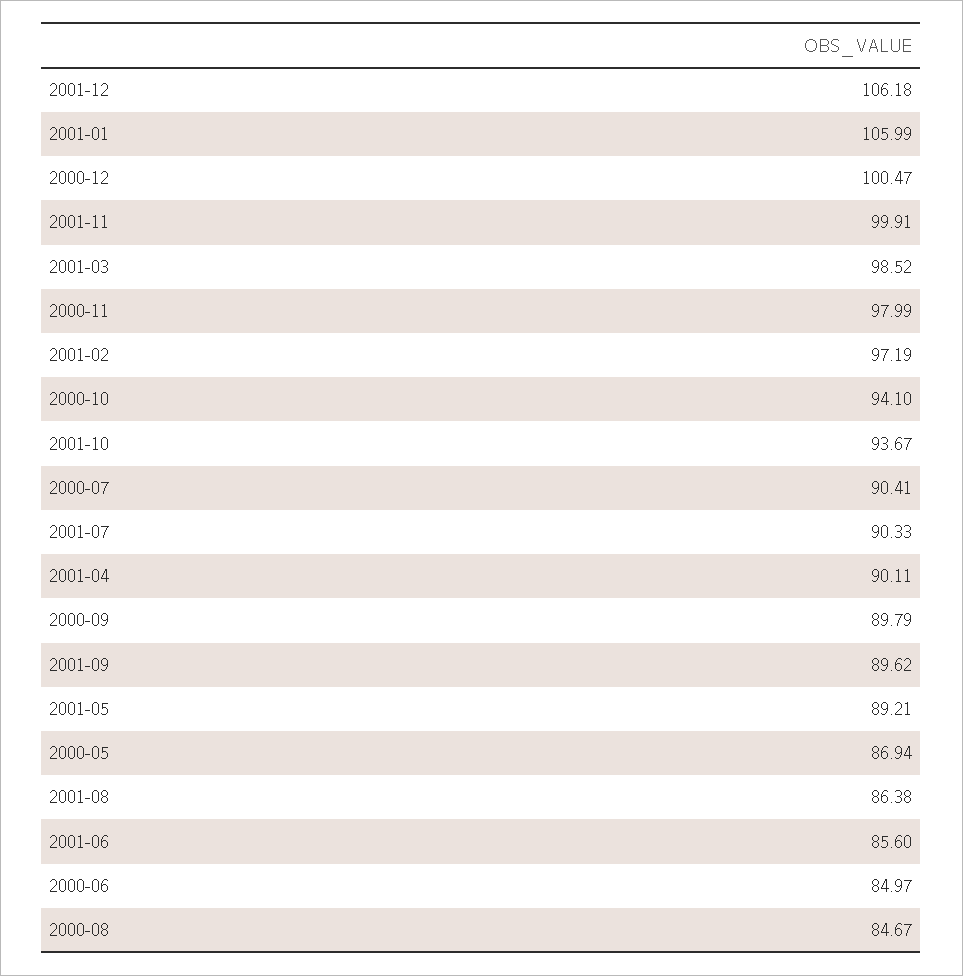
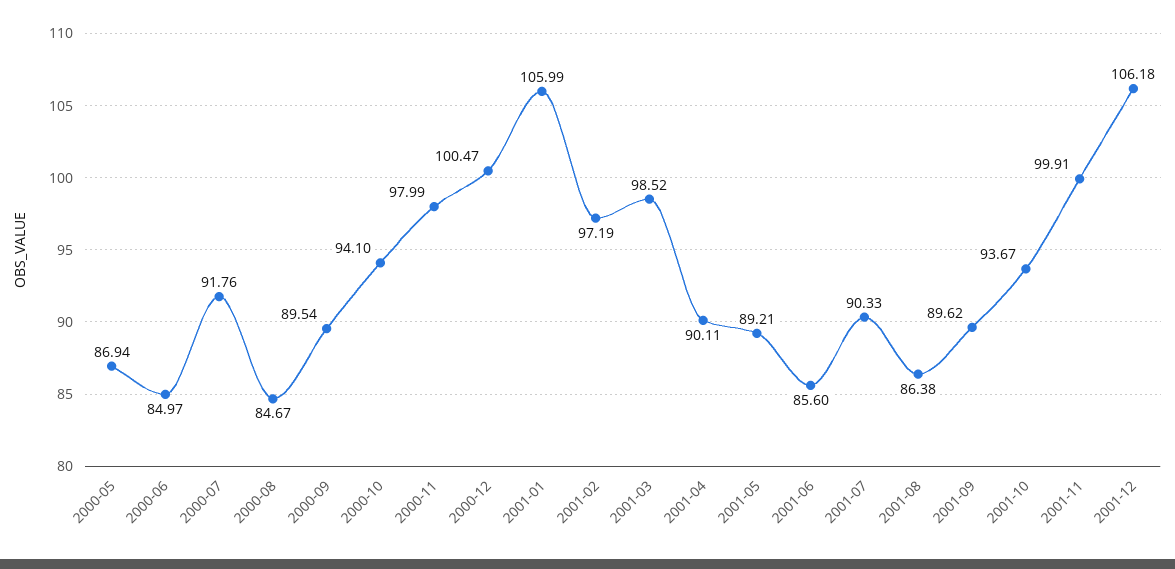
2000-07: 90.41 -> 91.76
2000-09: 89.79 -> 89.54

